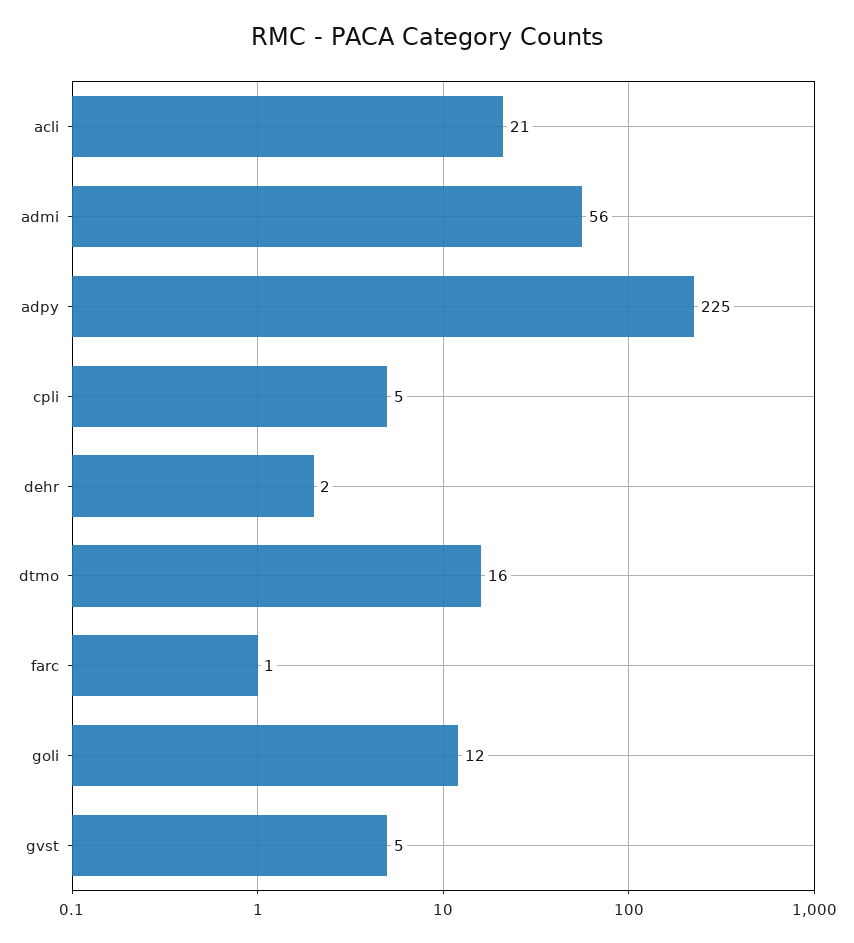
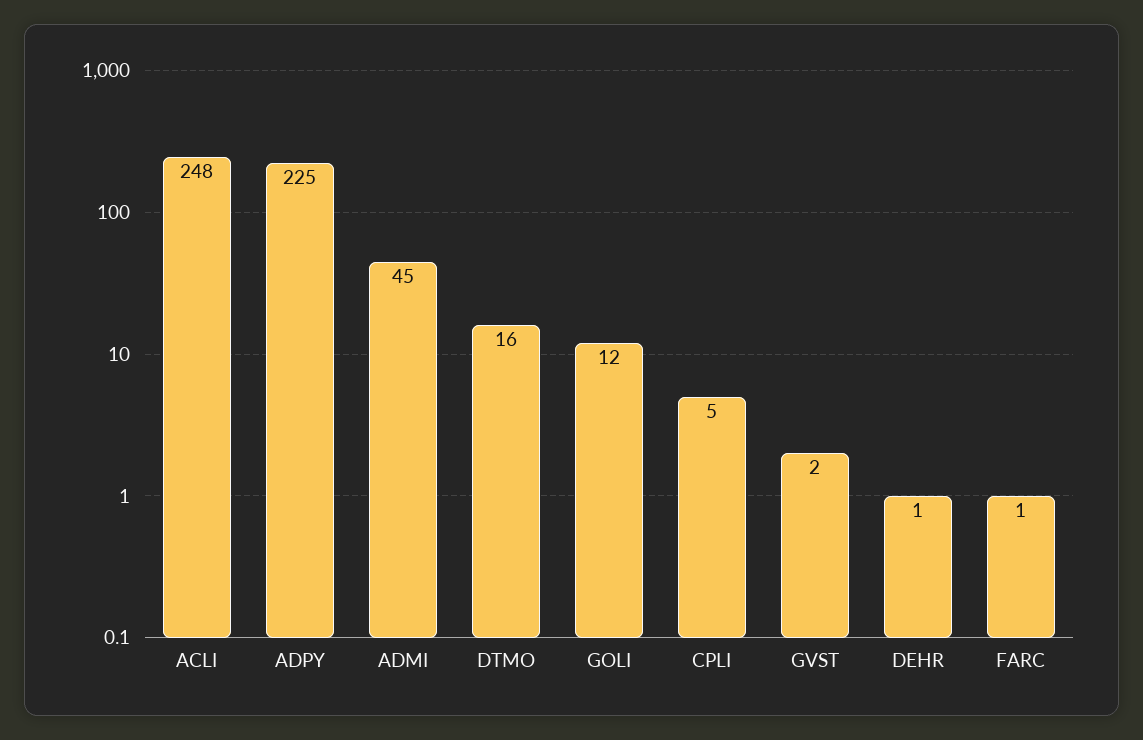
acli: 21 -> 248
admi: 56 -> 45
dehr: 2 -> 1
gvst: 5 -> 2

